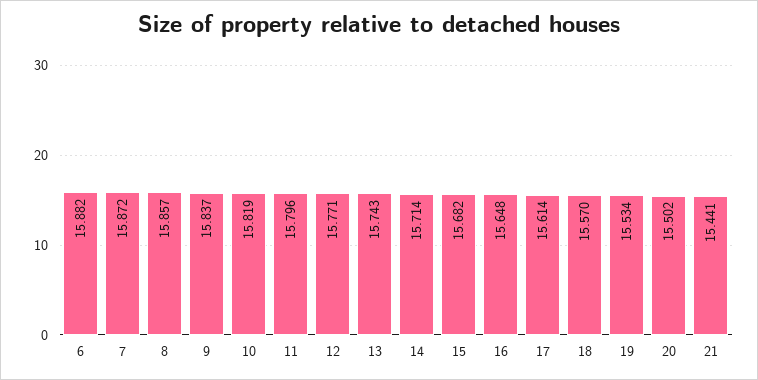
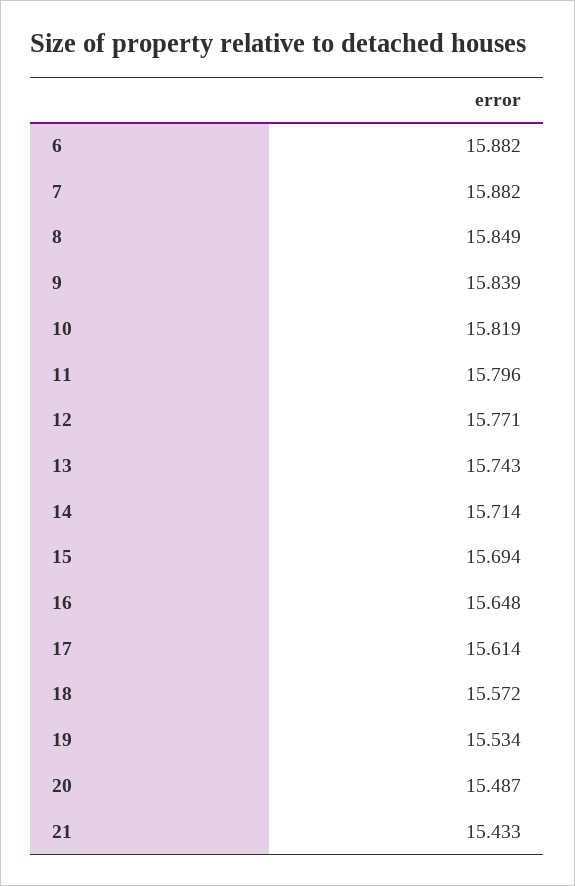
7: 15.872 -> 15.882
8: 15.857 -> 15.849
9: 15.837 -> 15.839
15: 15.682 -> 15.694
18: 15.57 -> 15.572
20: 15.502 -> 15.487
21: 15.441 -> 15.433

